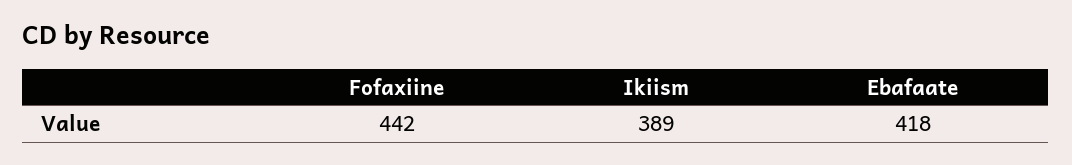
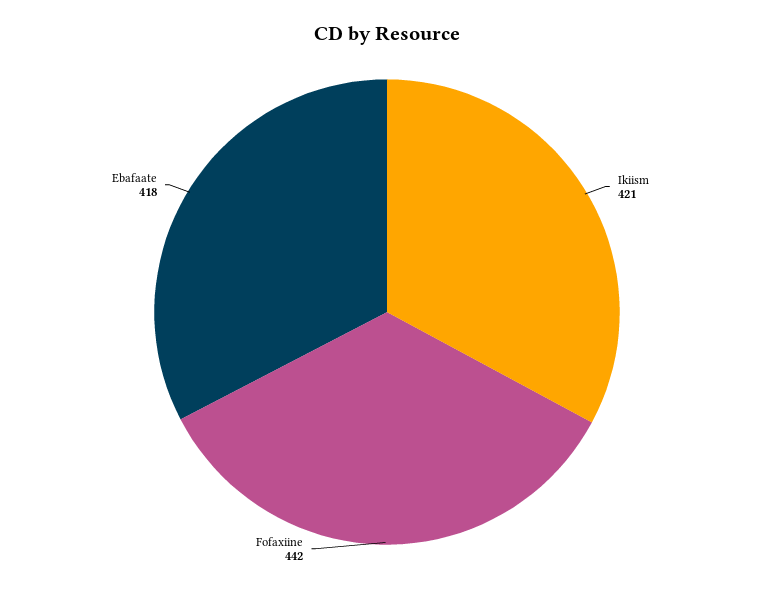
Ikiism: 389 -> 421

